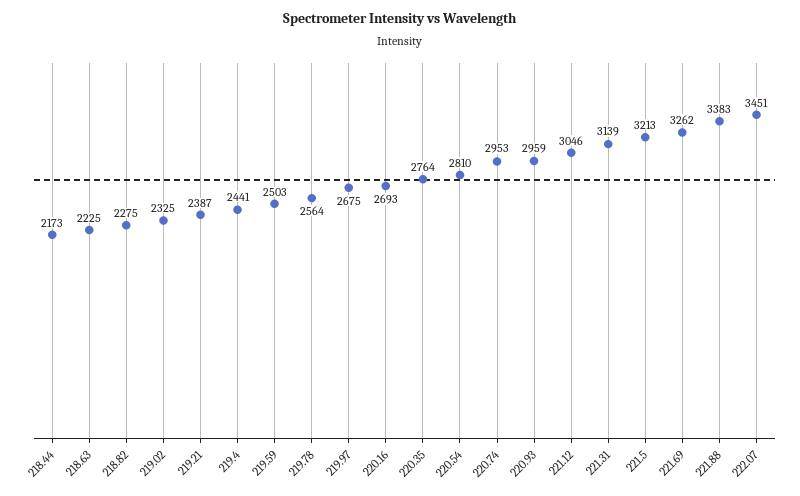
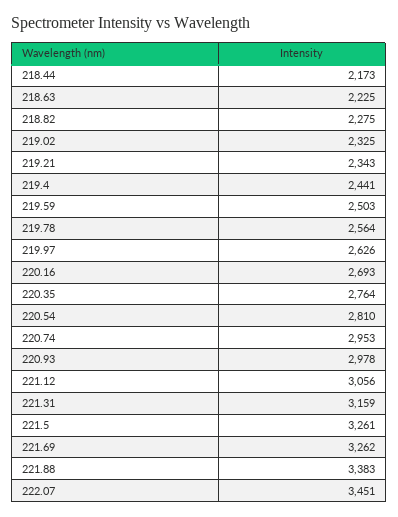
219.21: 2387 -> 2343
219.97: 2675 -> 2626
220.93: 2959 -> 2978
221.12: 3046 -> 3056
221.31: 3139 -> 3159
221.5: 3213 -> 3261

